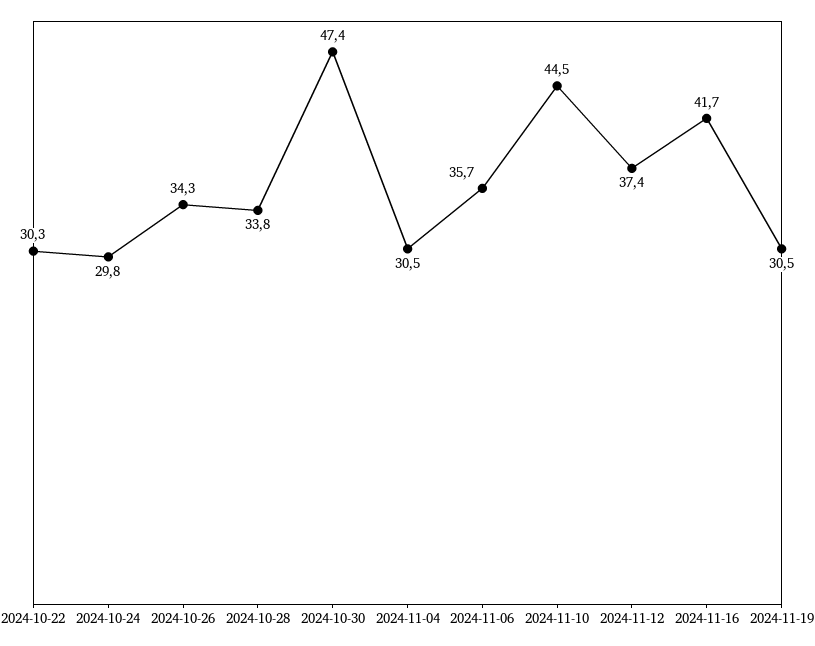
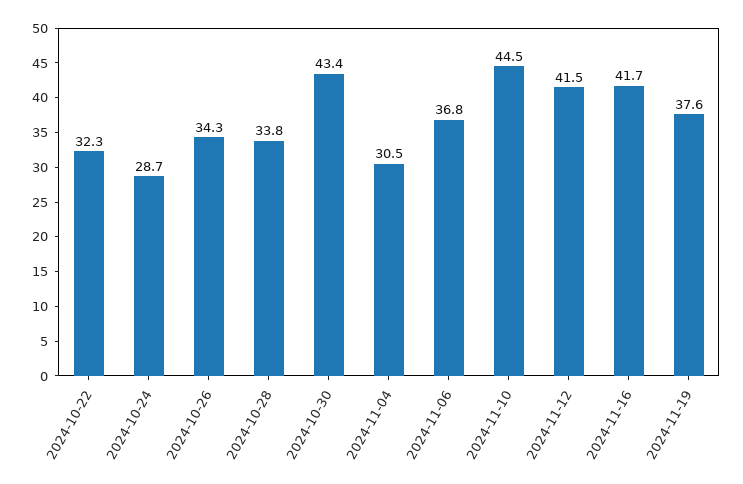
2024-10-22: 30.3 -> 32.3
2024-10-24: 29.8 -> 28.7
2024-10-30: 47.4 -> 43.4
2024-11-06: 35.7 -> 36.8
2024-11-12: 37.4 -> 41.5
2024-11-19: 30.5 -> 37.6

